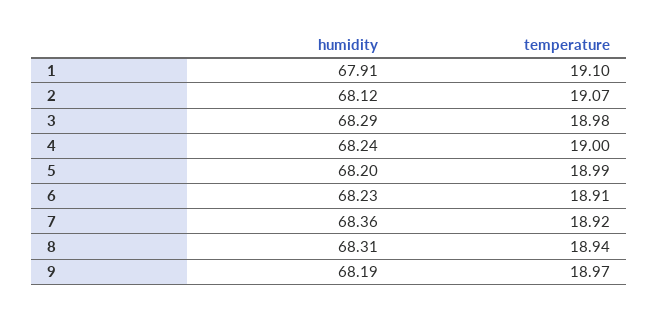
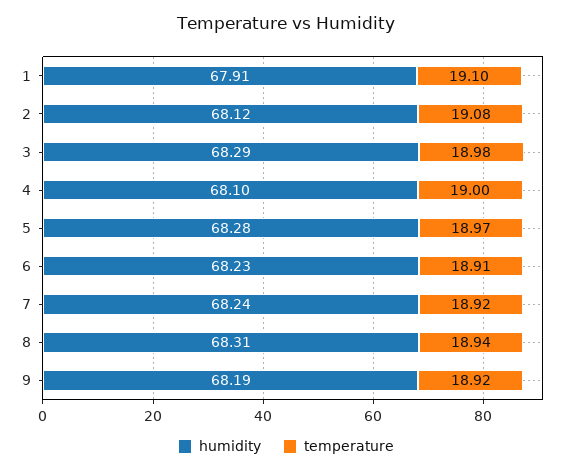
temperature, 2: 19.07 -> 19.08
humidity, 4: 68.24 -> 68.1
humidity, 5: 68.2 -> 68.28
temperature, 5: 18.99 -> 18.97
humidity, 7: 68.36 -> 68.24
temperature, 9: 18.97 -> 18.92

